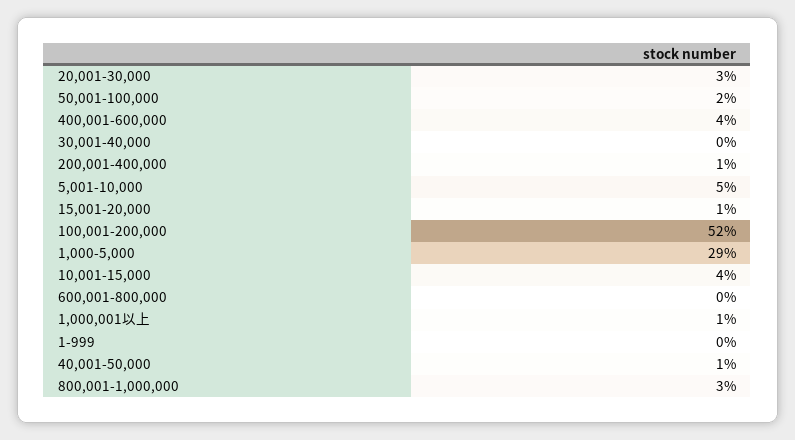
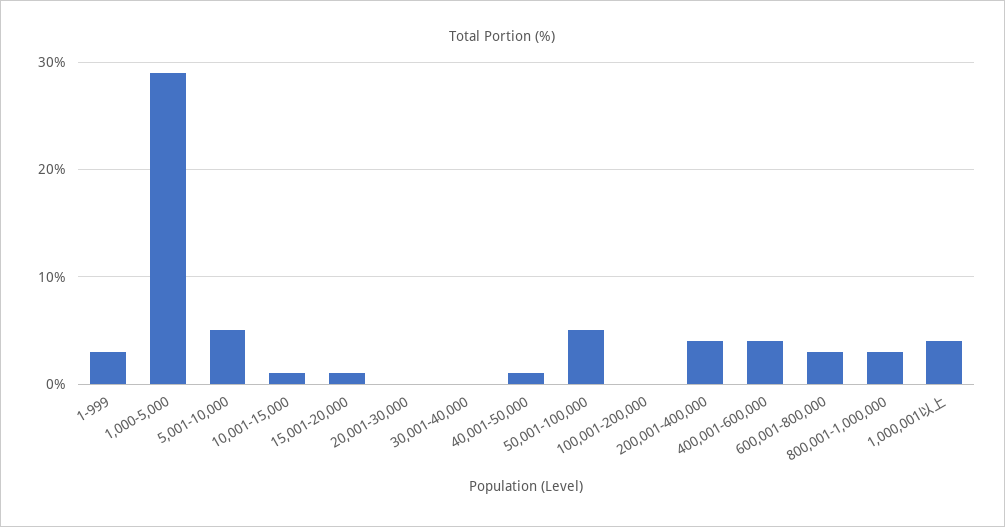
20,001-30,000: 3 -> 0
50,001-100,000: 2 -> 5
200,001-400,000: 1 -> 4
100,001-200,000: 52 -> 0
10,001-15,000: 4 -> 1
600,001-800,000: 0 -> 3
1,000,001以上: 1 -> 4
1-999: 0 -> 3

